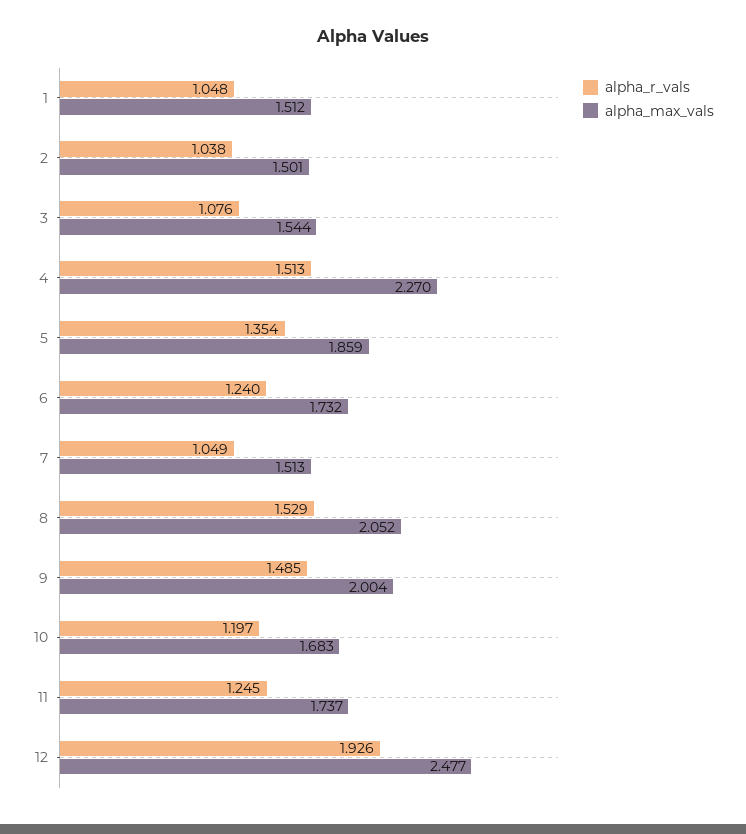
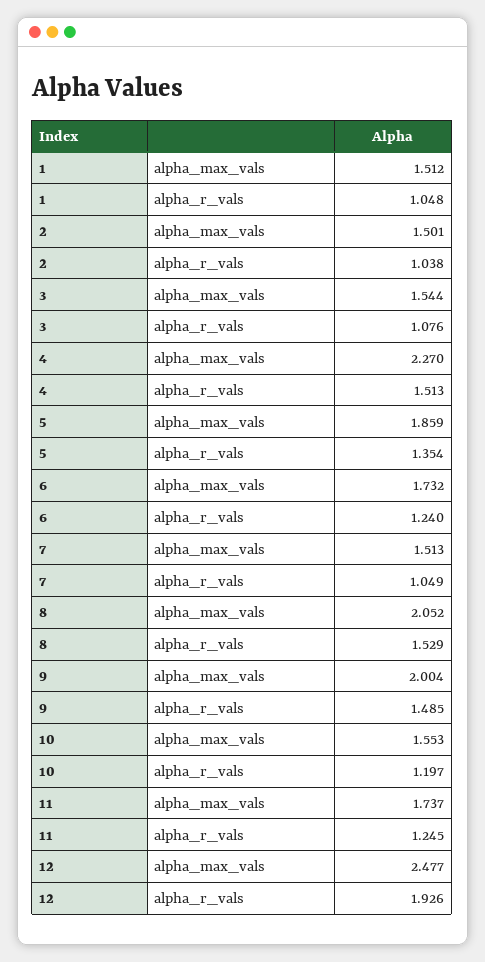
alpha_max_vals, 10: 1.683 -> 1.553

